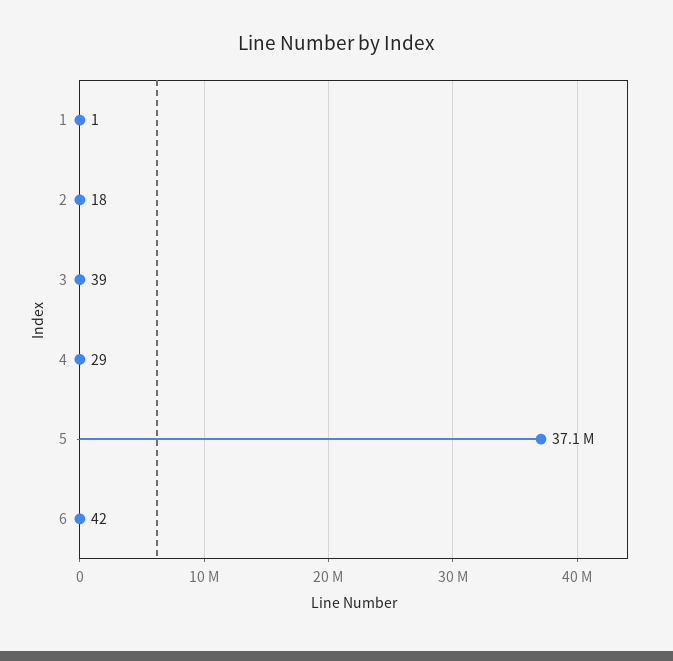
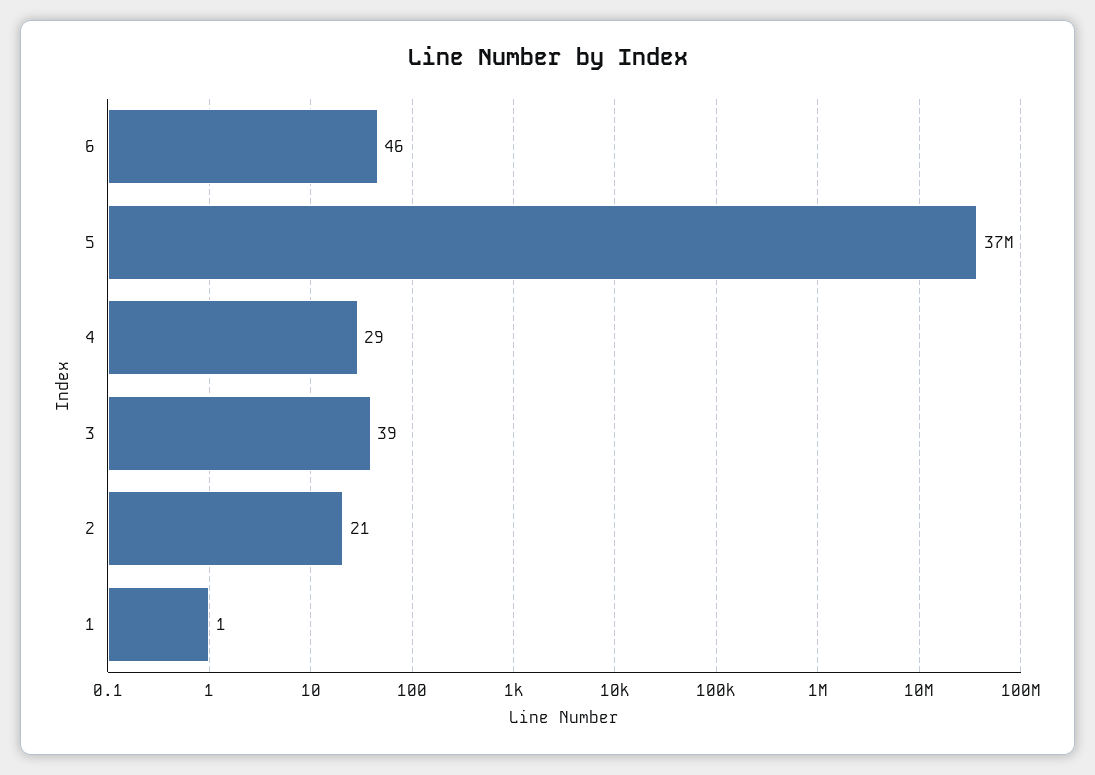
2: 18 -> 21
6: 42 -> 46

